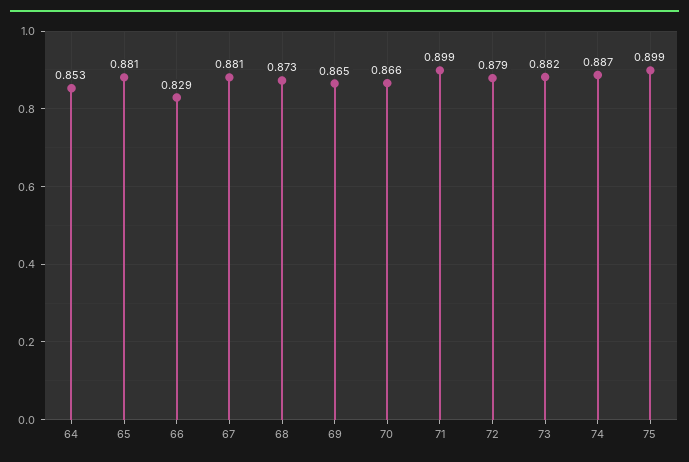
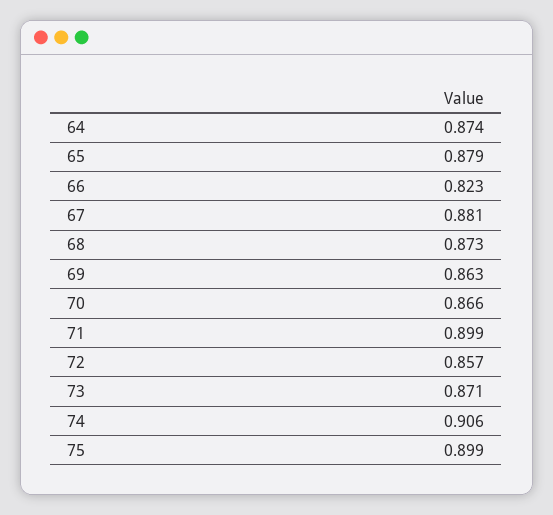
64: 0.853 -> 0.874
65: 0.881 -> 0.879
66: 0.829 -> 0.823
69: 0.865 -> 0.863
72: 0.879 -> 0.857
73: 0.882 -> 0.871
74: 0.887 -> 0.906

